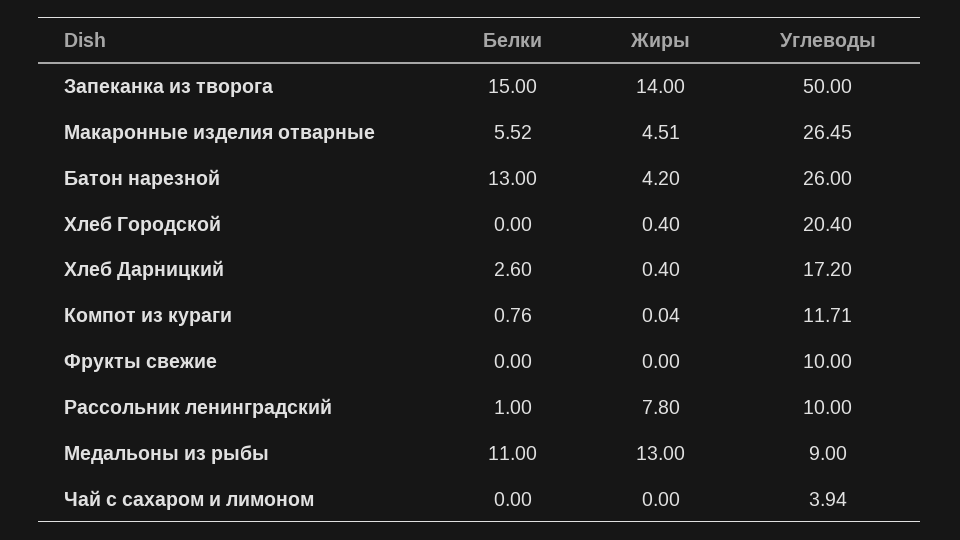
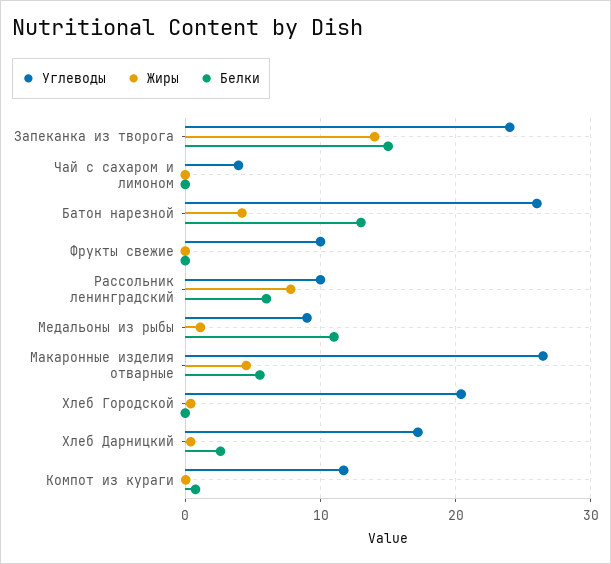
Углеводы, Запеканка из творога: 50 -> 24
Белки, Рассольник ленинградский: 1 -> 6
Жиры, Медальоны из рыбы: 13 -> 1

